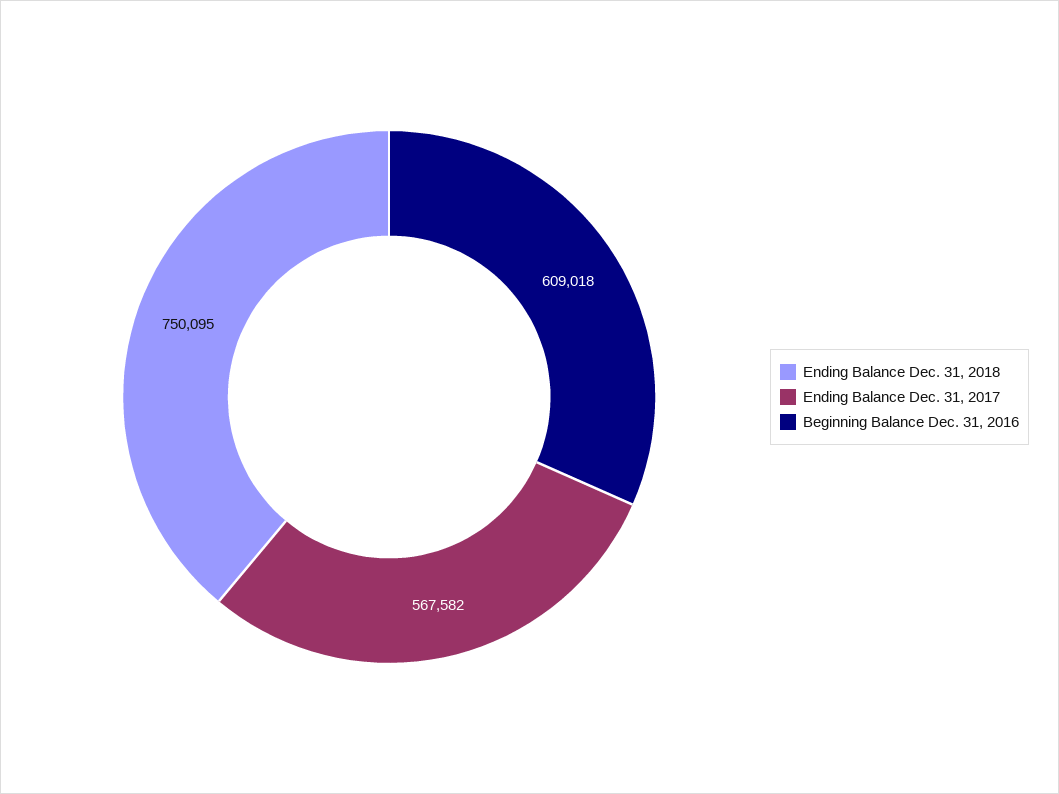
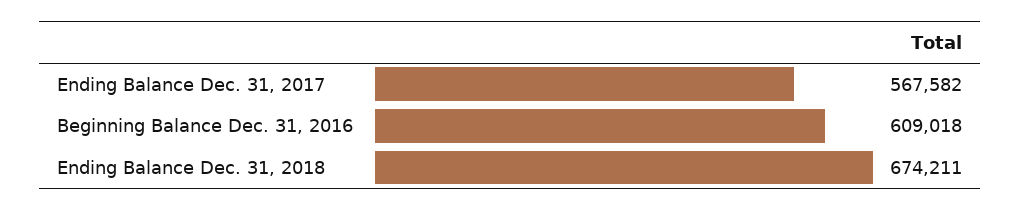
Ending Balance Dec. 31, 2018: 750095 -> 674211

